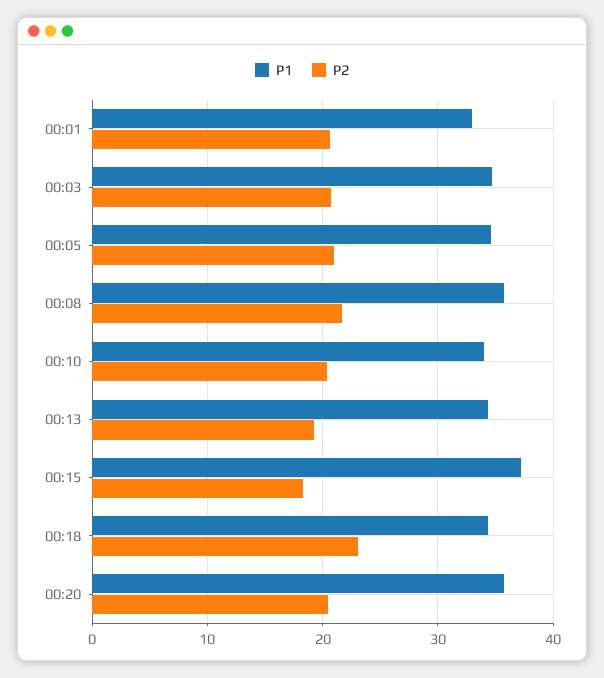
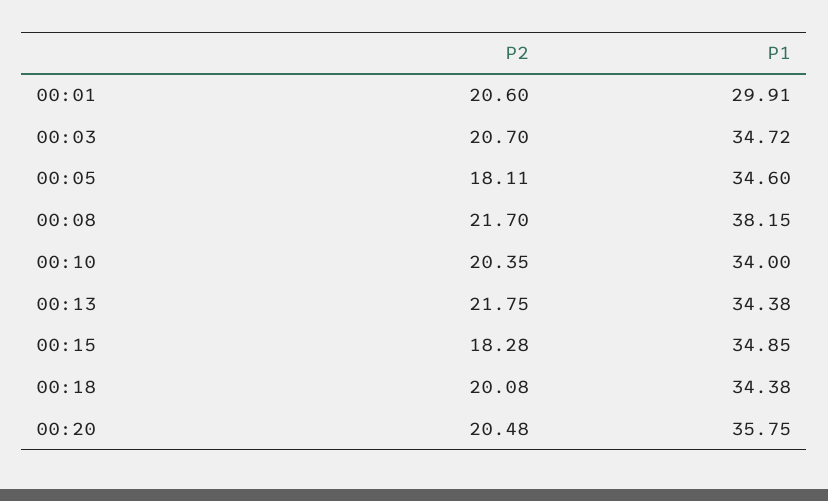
P1, 00:01: 33 -> 29.91
P2, 00:05: 21 -> 18.11
P1, 00:08: 36 -> 38.15
P2, 00:13: 19 -> 21.75
P1, 00:15: 37 -> 34.85
P2, 00:18: 23 -> 20.08

